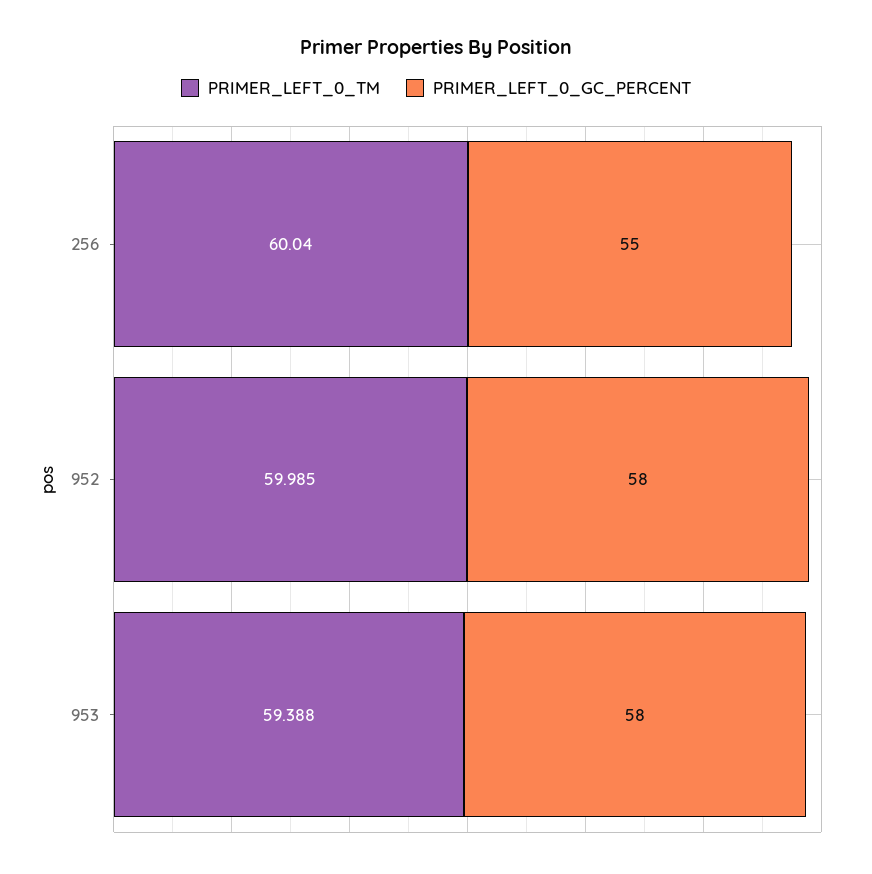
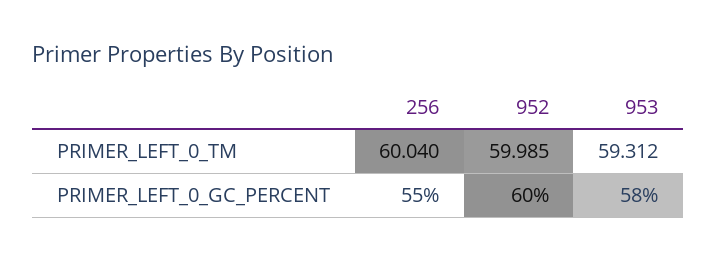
PRIMER_LEFT_0_GC_PERCENT, 952: 58 -> 60
PRIMER_LEFT_0_TM, 953: 59.388 -> 59.312

